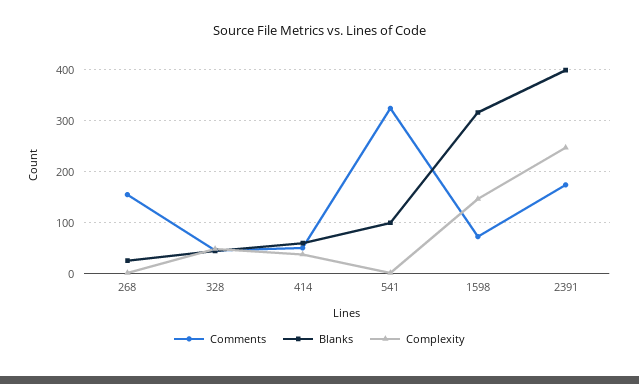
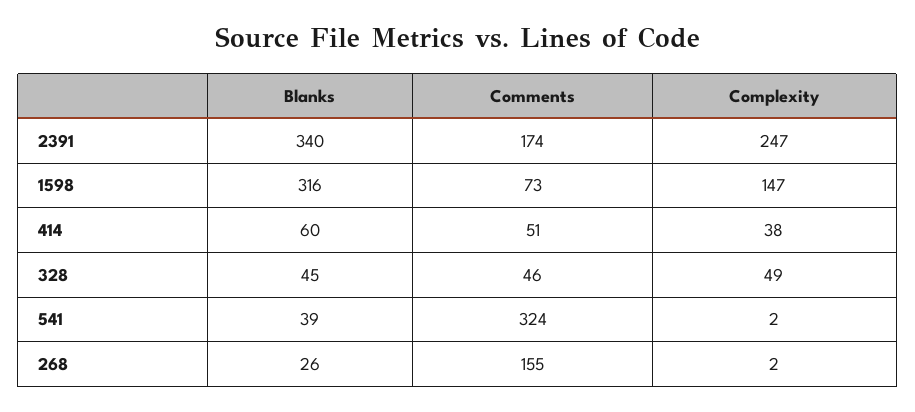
Blanks, 541: 100 -> 39
Blanks, 2391: 400 -> 340

